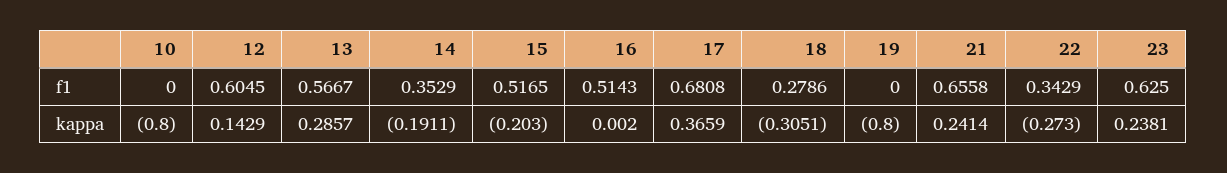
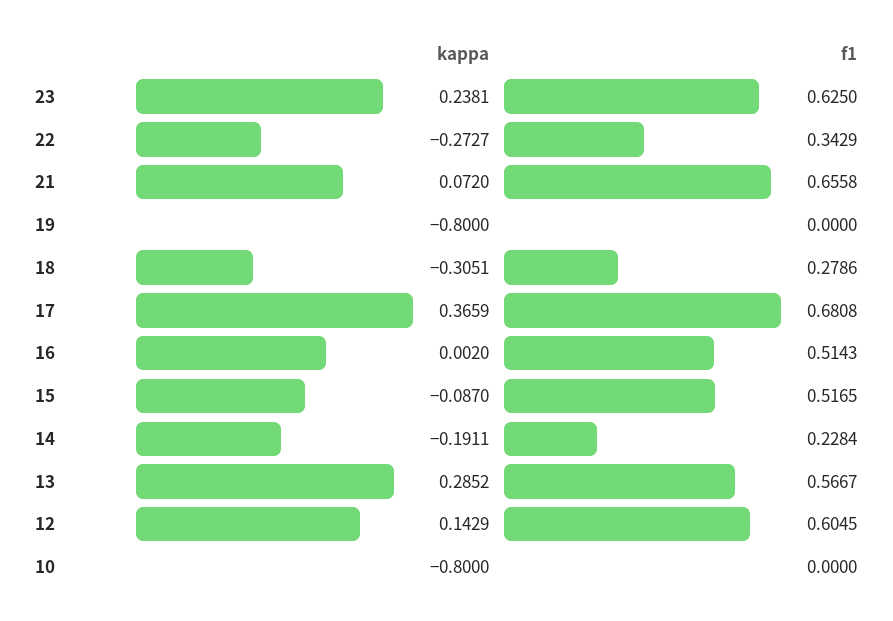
14, f1: 0.3529 -> 0.2284
13, kappa: 0.2857 -> 0.2852
15, kappa: -0.203 -> -0.087
21, kappa: 0.2414 -> 0.072
22, kappa: -0.273 -> -0.2727

